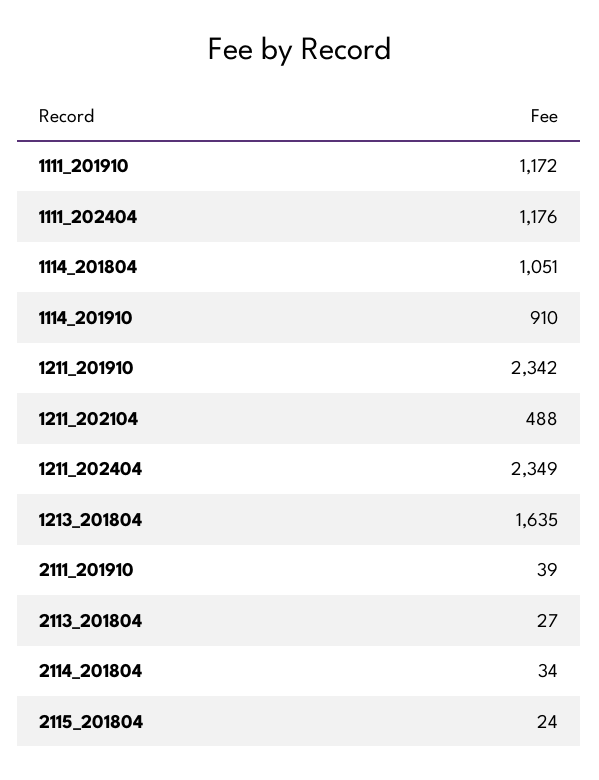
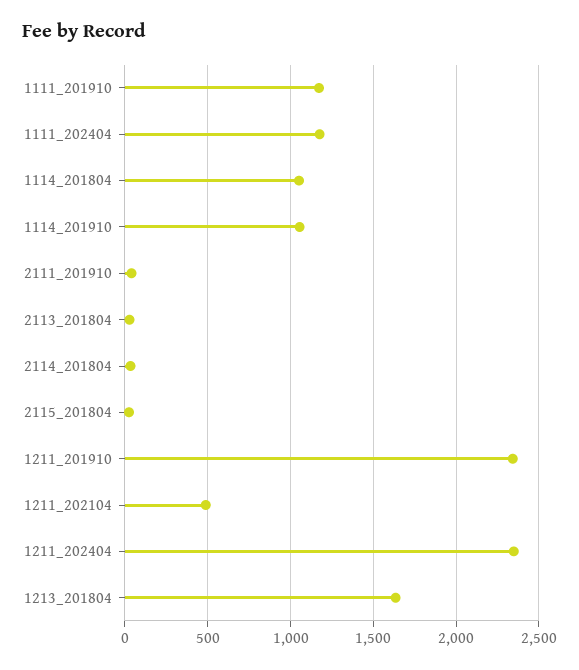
1114_201910: 910 -> 1050

